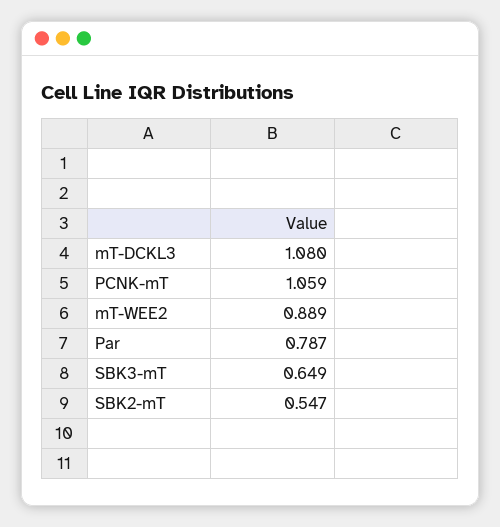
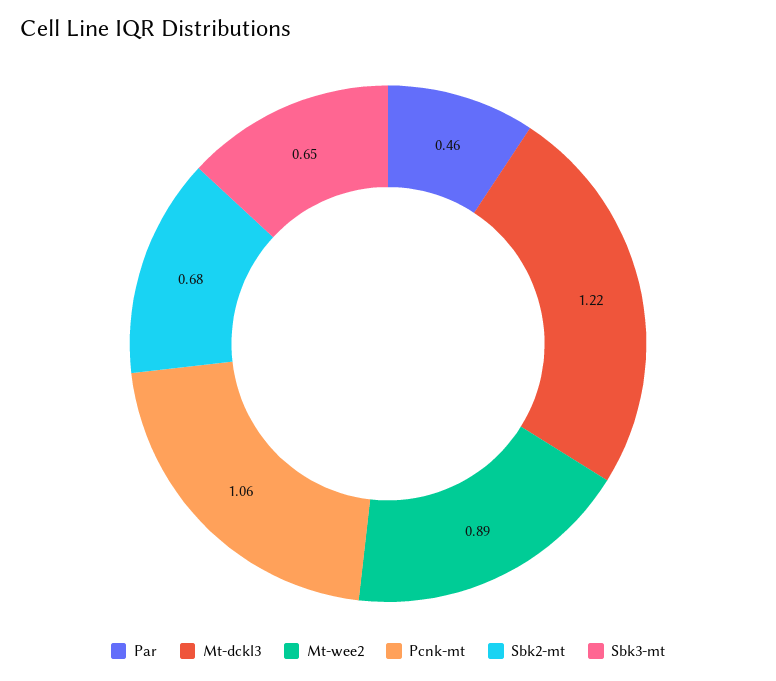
mT-DCKL3: 1.08 -> 1.22
Par: 0.787 -> 0.46
SBK2-mT: 0.547 -> 0.68

